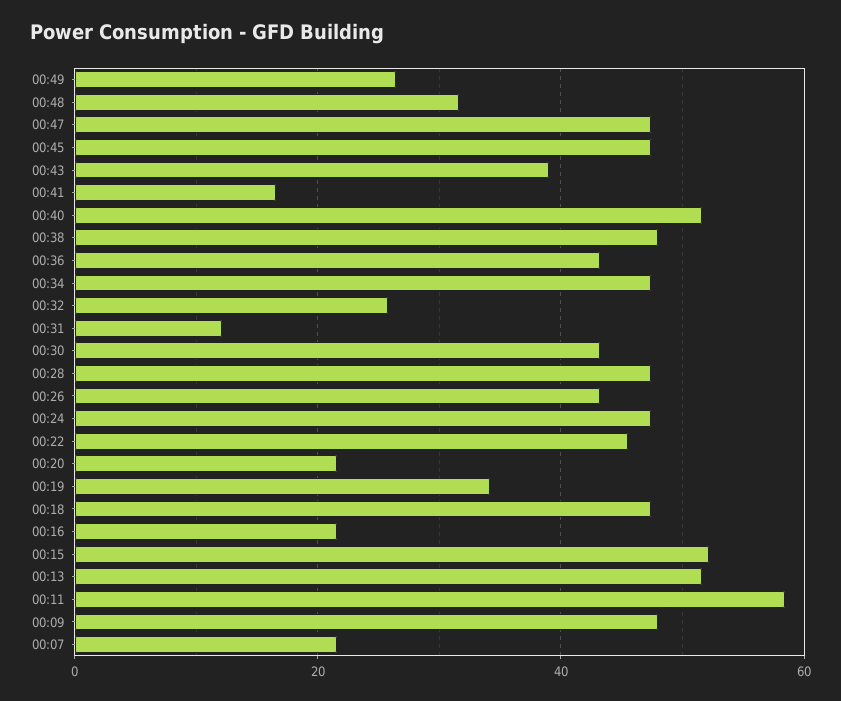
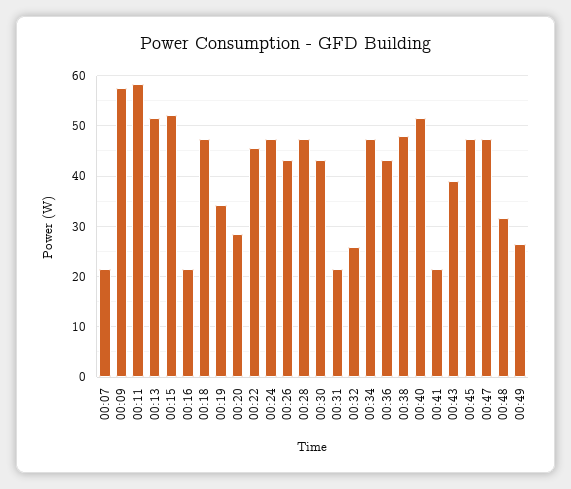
00:41: 16 -> 22
00:31: 12 -> 22
00:20: 22 -> 28
00:09: 48 -> 58

